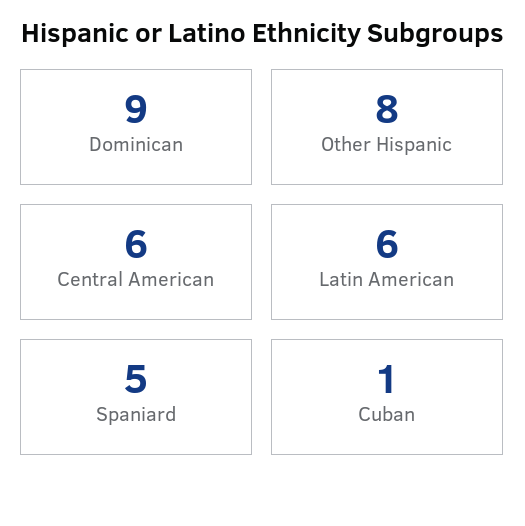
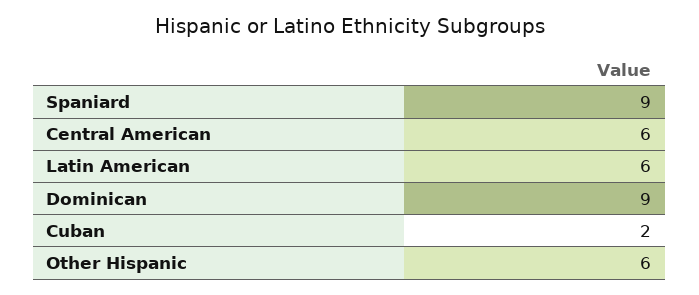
Other Hispanic: 8 -> 6
Spaniard: 5 -> 9
Cuban: 1 -> 2

